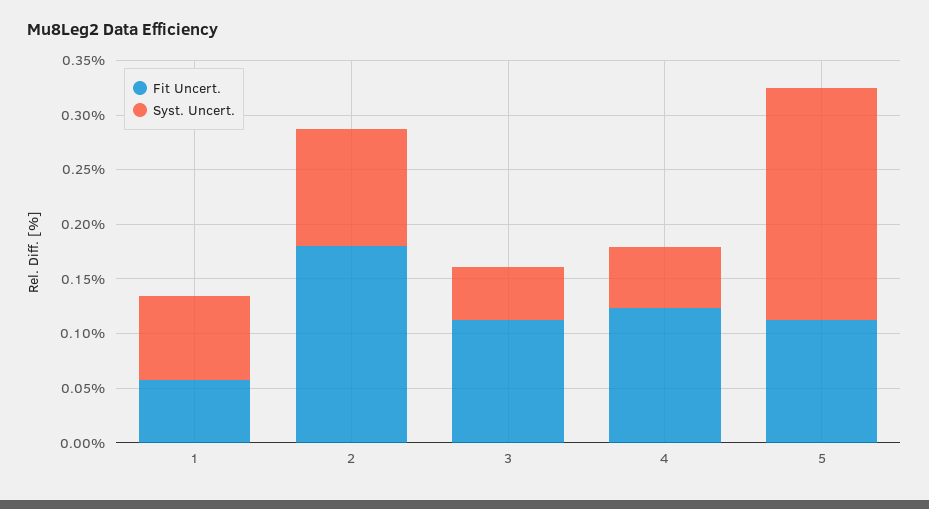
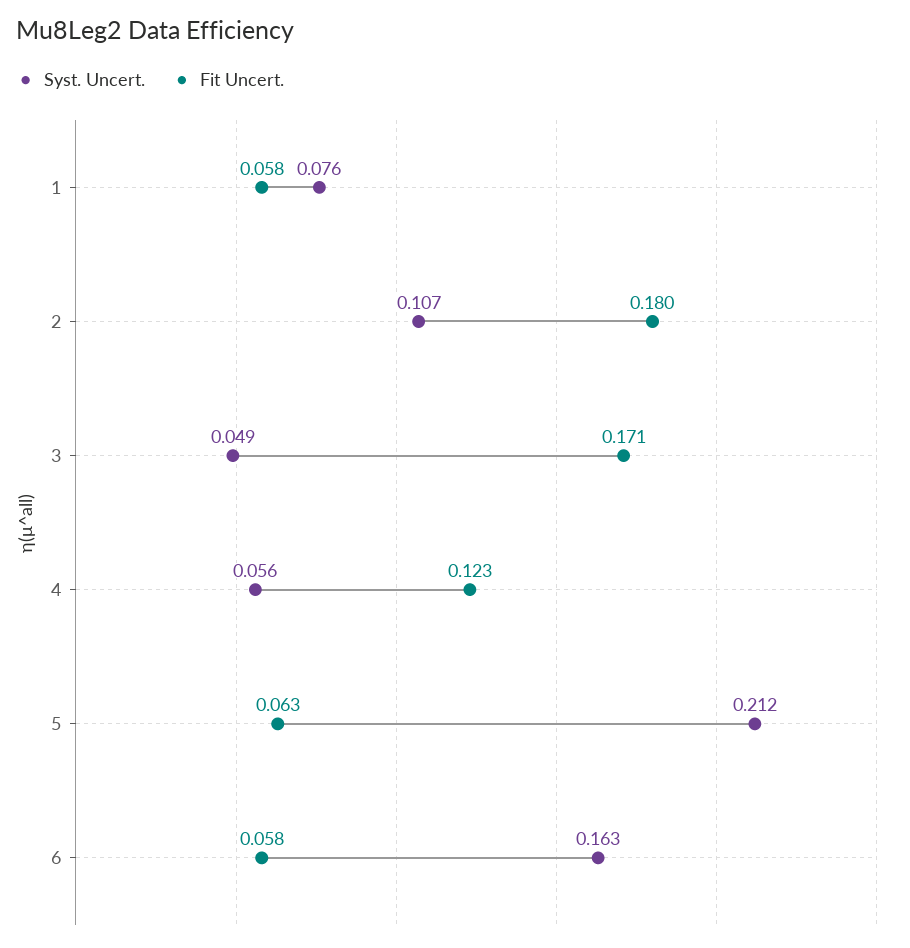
Fit Uncert., 3: 0.11 -> 0.171
Fit Uncert., 5: 0.11 -> 0.063
Syst. Uncert., 6: none -> 0.163
Fit Uncert., 6: none -> 0.058

